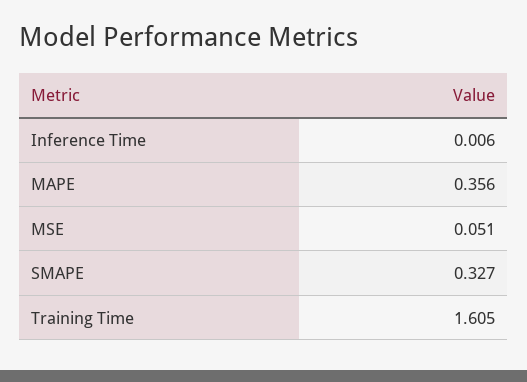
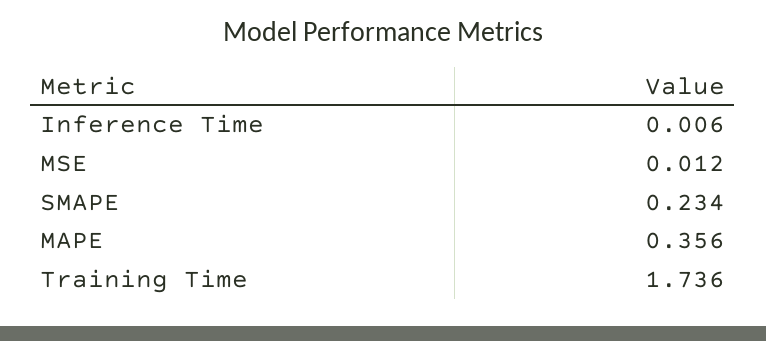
MSE: 0.051 -> 0.012
SMAPE: 0.327 -> 0.234
Training Time: 1.605 -> 1.736

